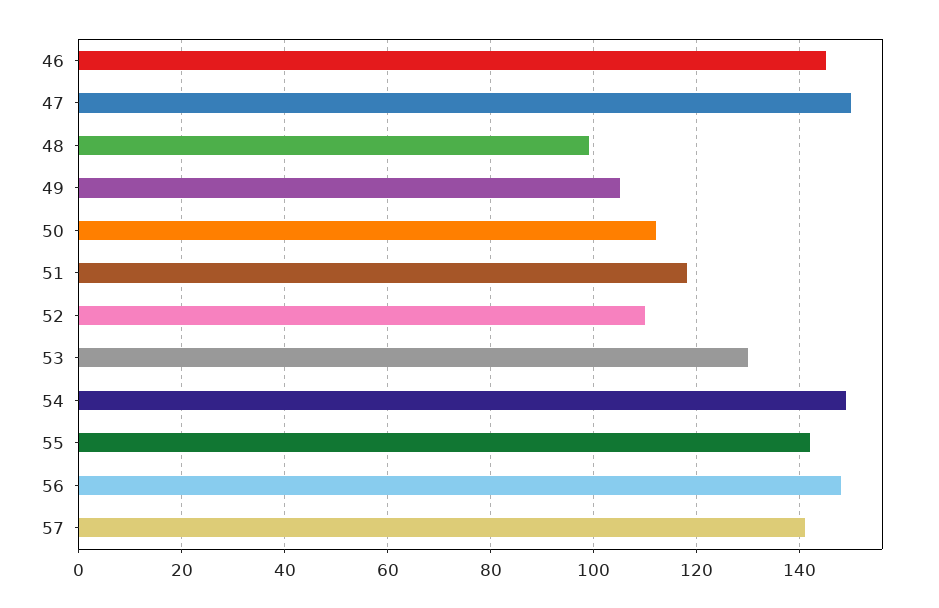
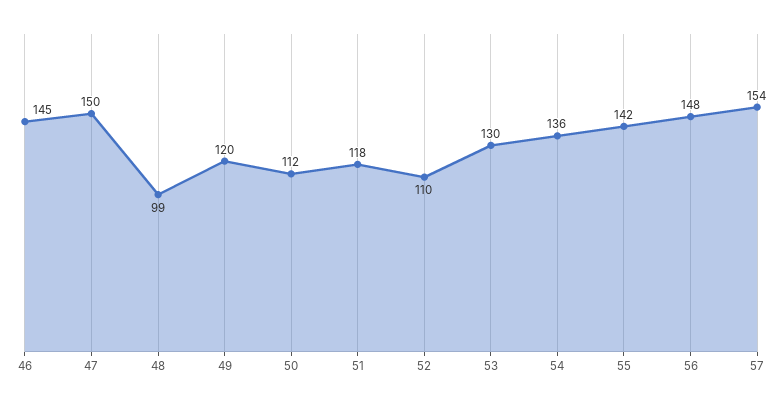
49: 105 -> 120
54: 150 -> 136
57: 140 -> 154

